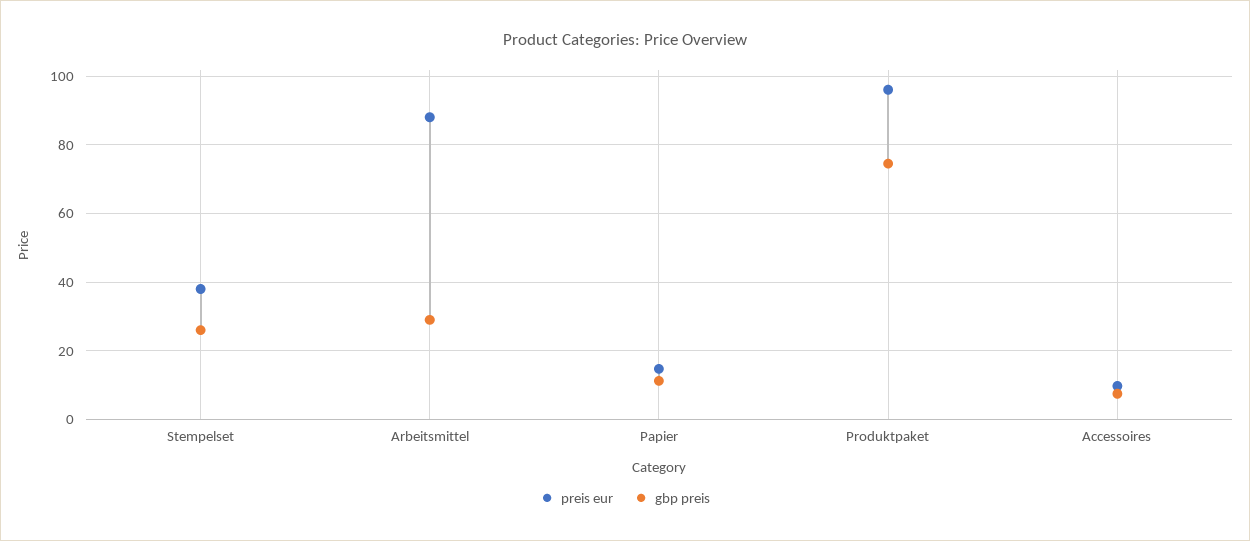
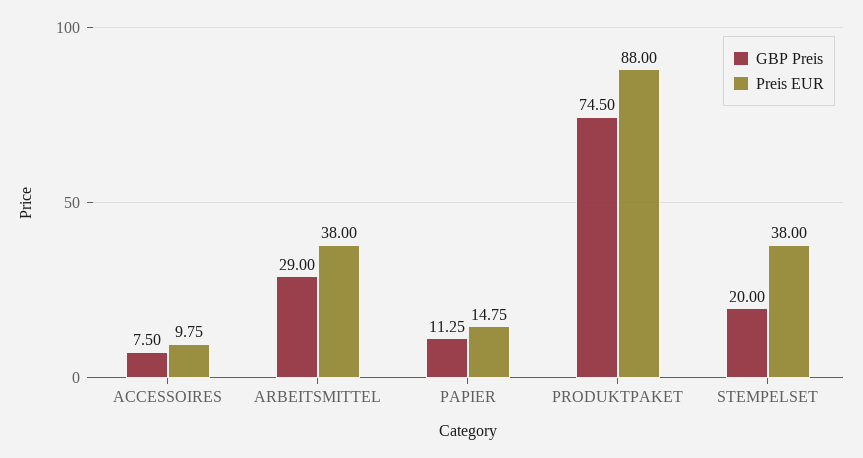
gbp preis, Stempelset: 26 -> 20
preis eur, Arbeitsmittel: 88 -> 38
preis eur, Produktpaket: 96 -> 88

